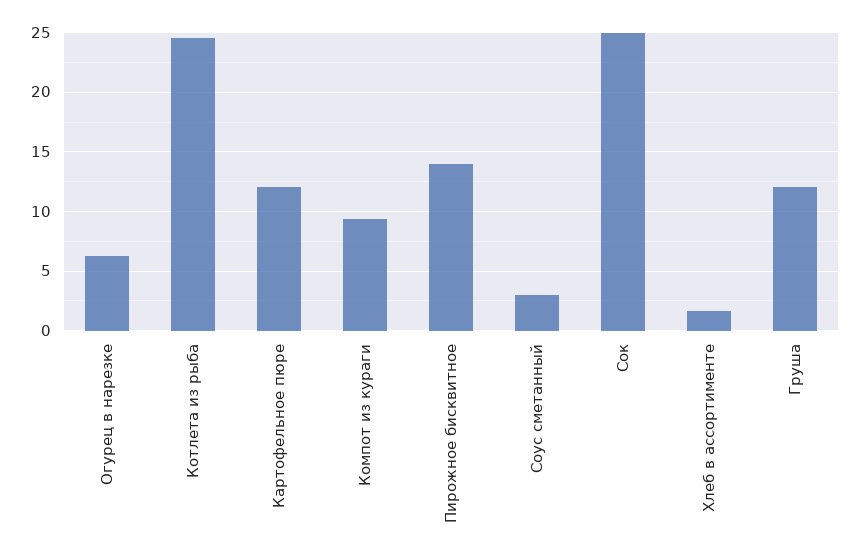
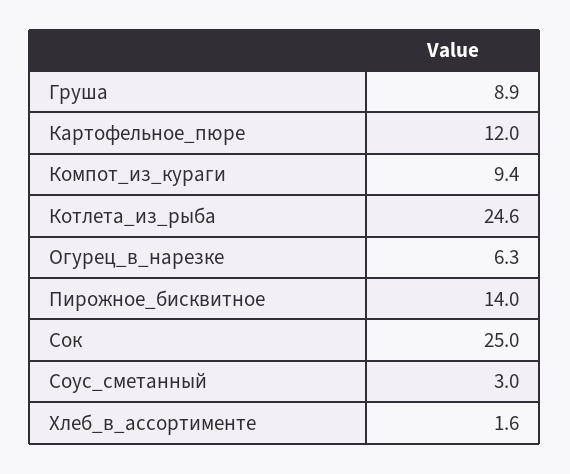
Груша: 12 -> 8.9

